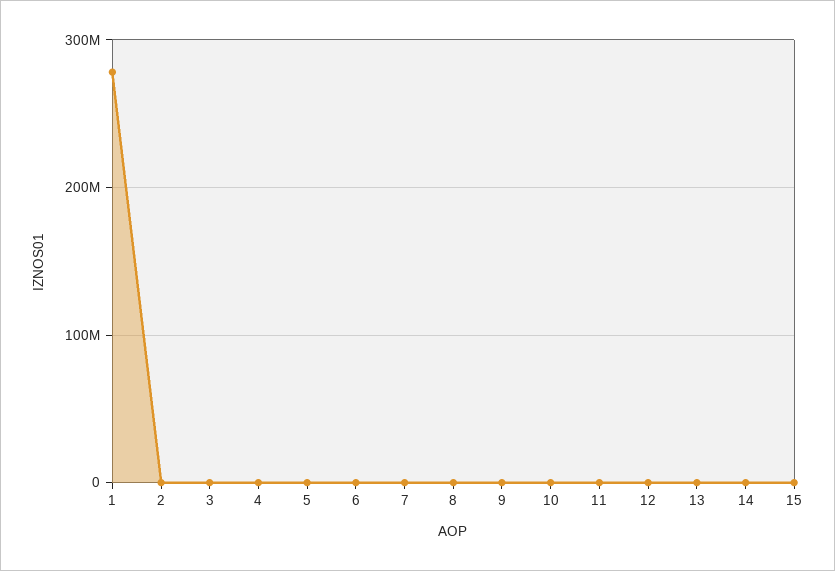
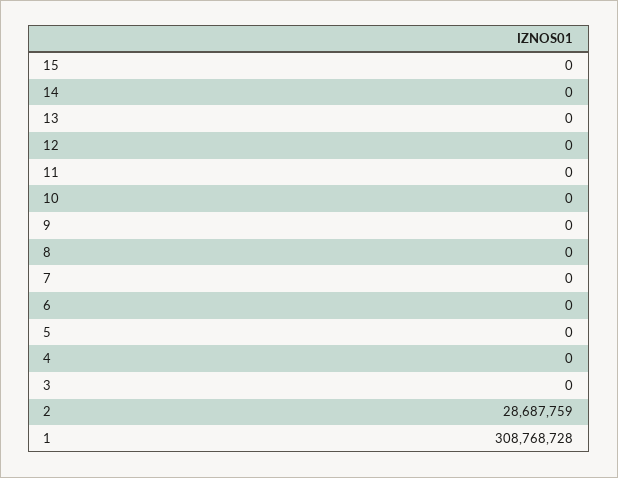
1: 280000000 -> 308768728
2: 0 -> 28687759

